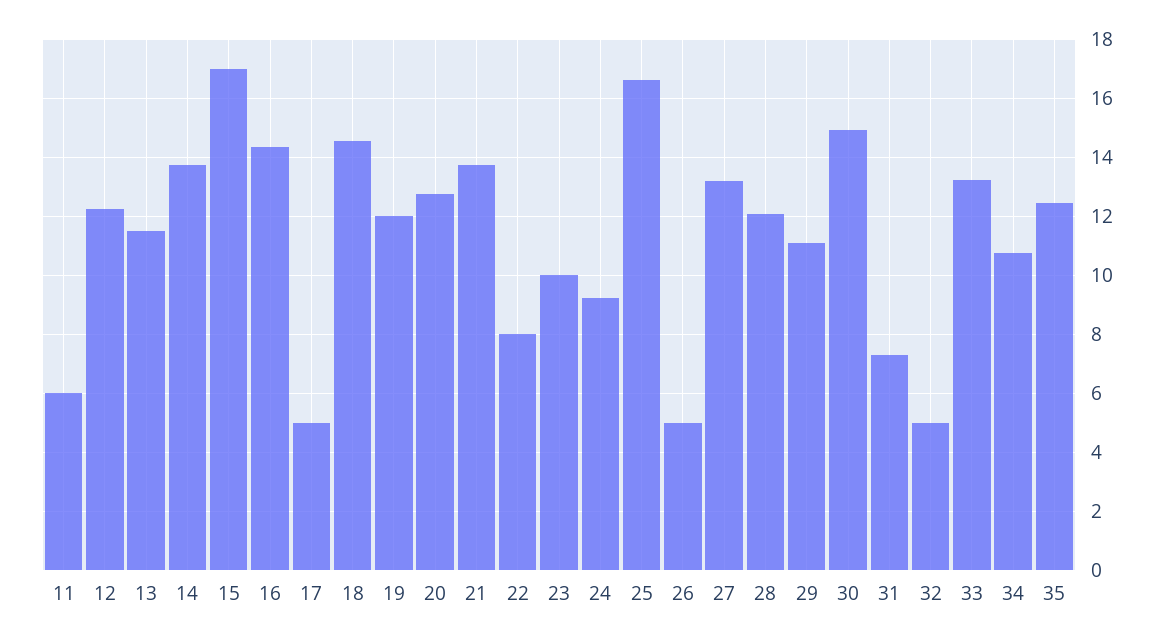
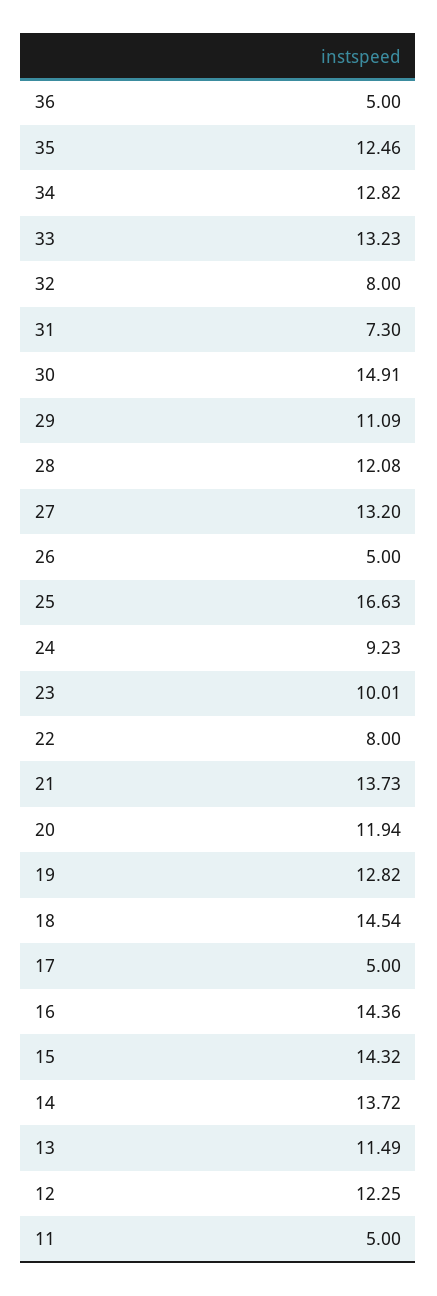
11: 6 -> 5
15: 17 -> 14.32
19: 12 -> 12.82
20: 12.75 -> 11.94
32: 5 -> 8
34: 10.75 -> 12.82
36: none -> 5

